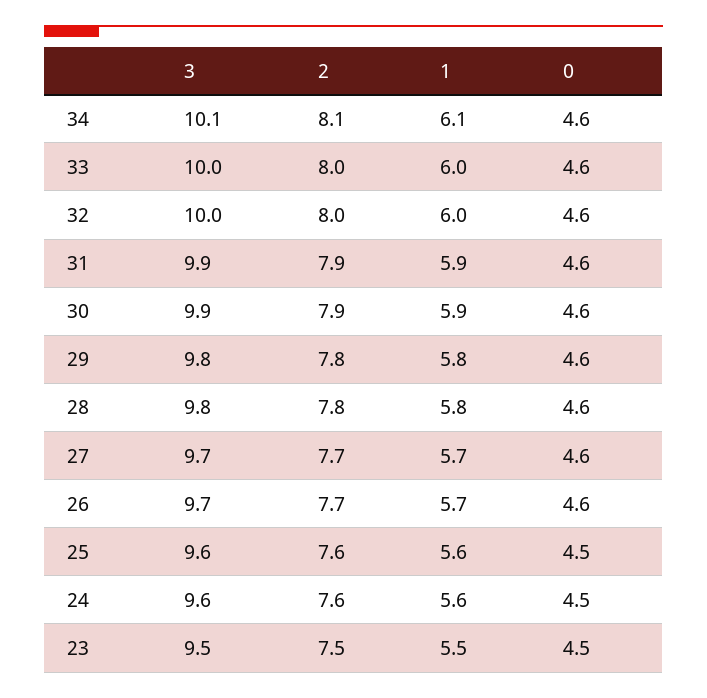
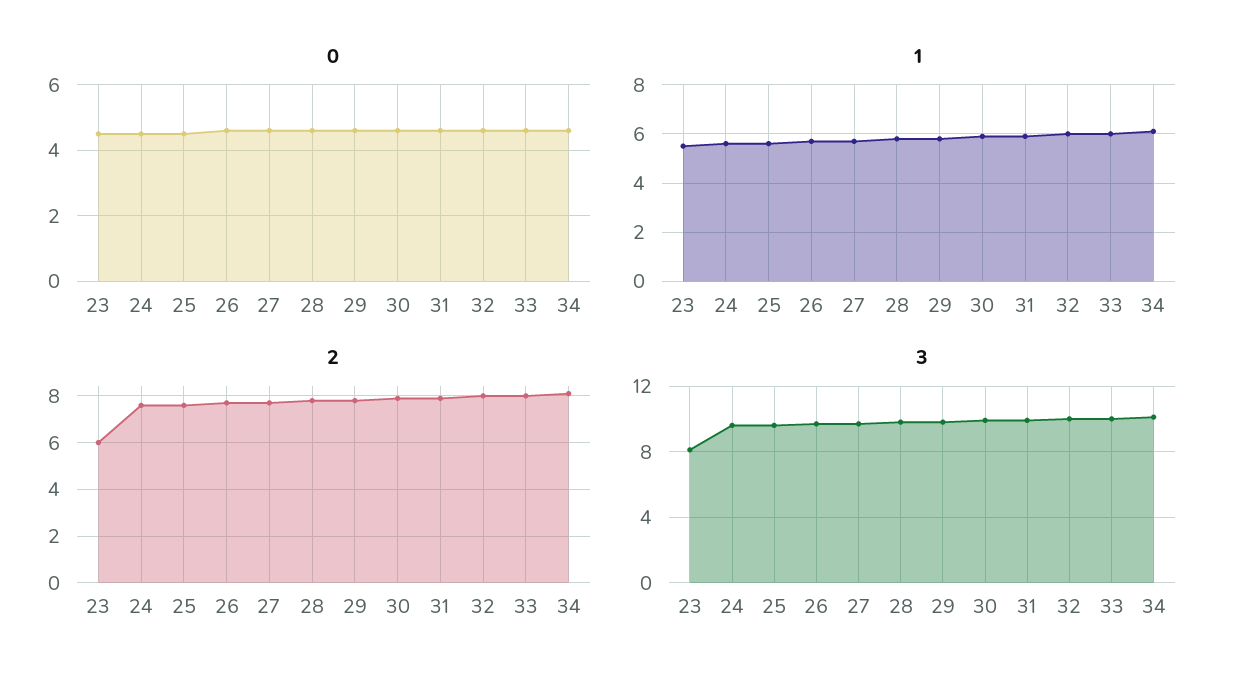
3, 23: 9.5 -> 8
2, 23: 7.5 -> 6

